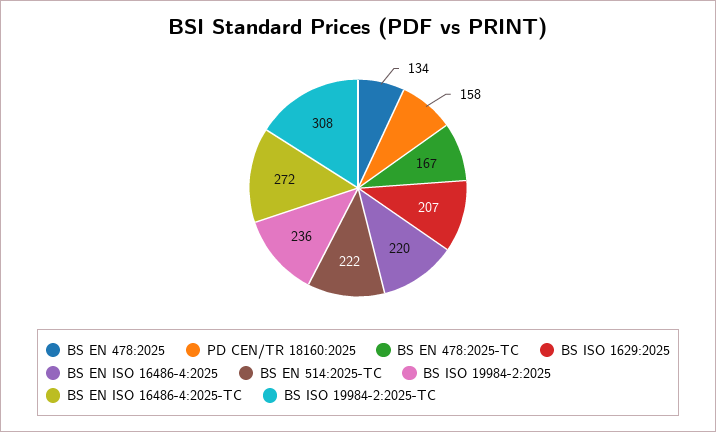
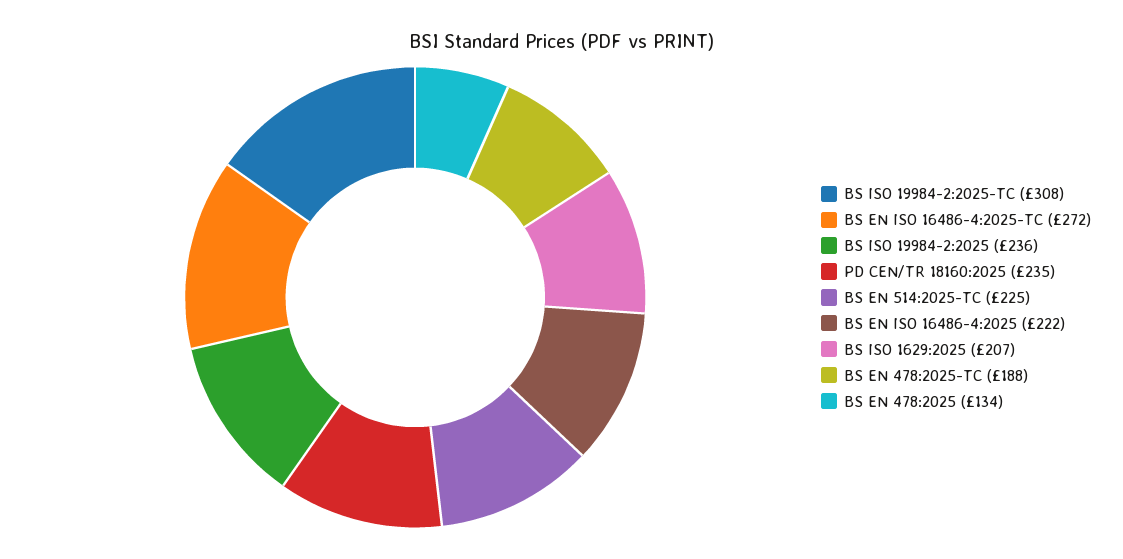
PD CEN/TR 18160:2025: 158 -> 235
BS EN 478:2025-TC: 167 -> 188
BS EN ISO 16486-4:2025: 220 -> 222
BS EN 514:2025-TC: 222 -> 225

